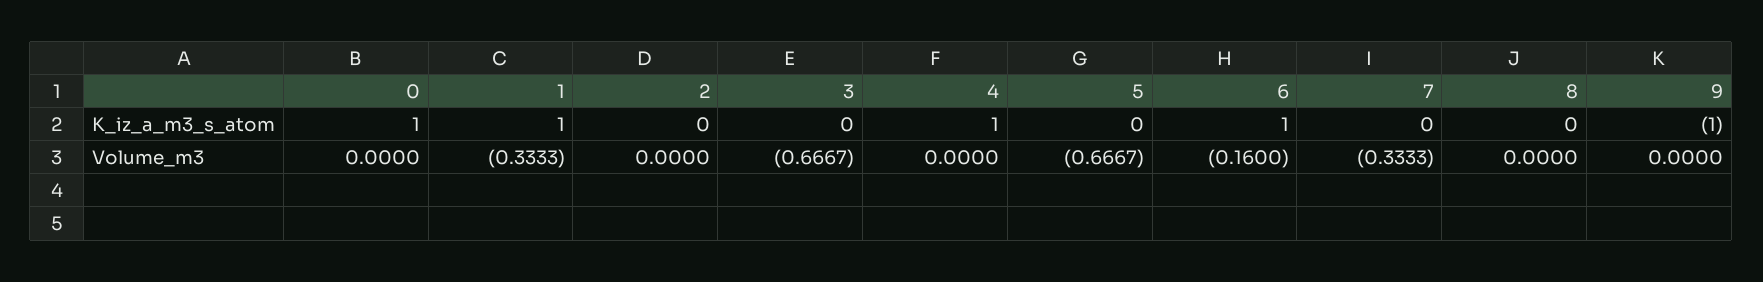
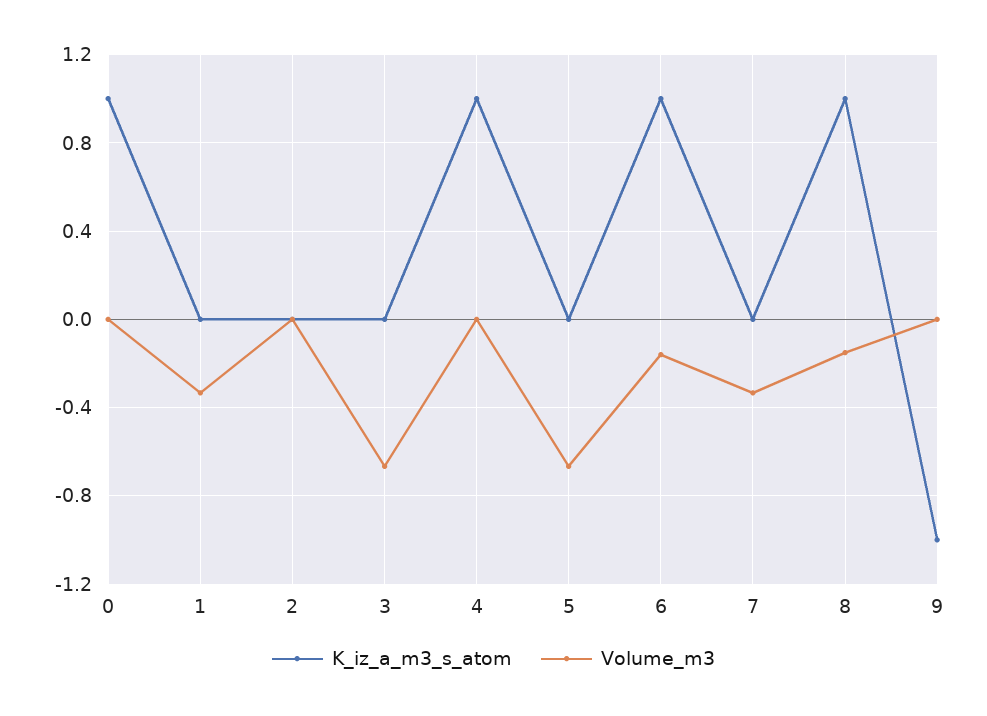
K_iz_a_m3_s_atom, 1: 1 -> 0
K_iz_a_m3_s_atom, 8: 0 -> 1
Volume_m3, 8: 0 -> -0.15

